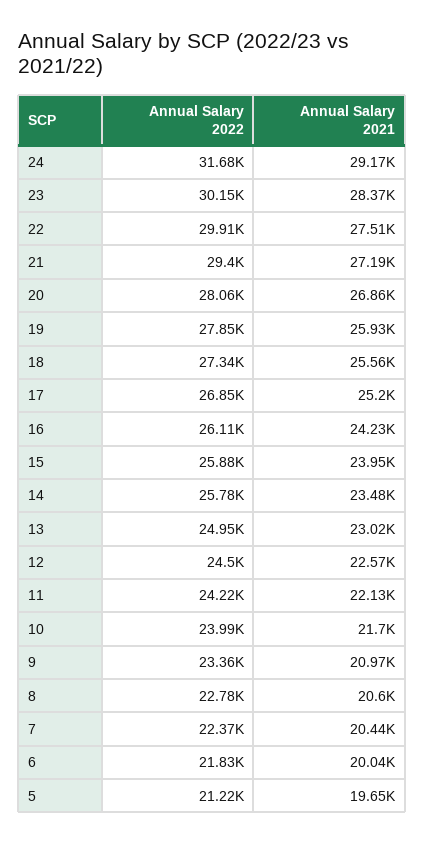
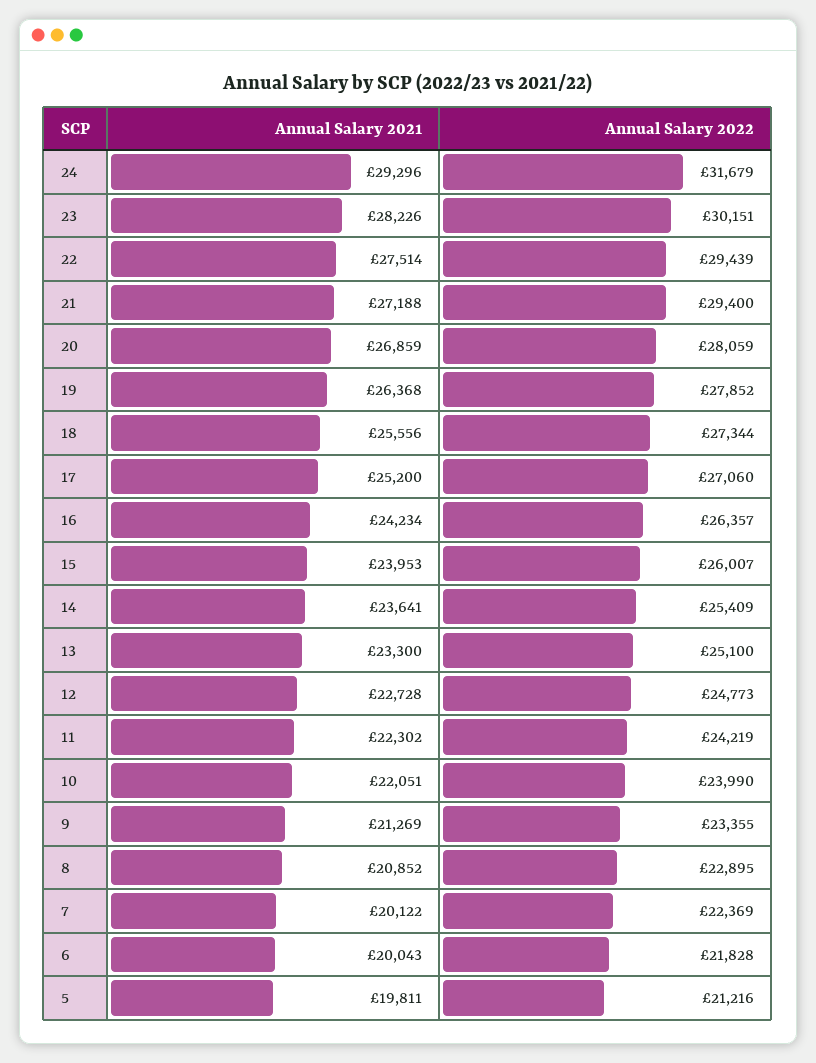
Annual Salary 2021, 24: 29170 -> 29296
Annual Salary 2021, 23: 28370 -> 28226
Annual Salary 2022, 22: 29910 -> 29439
Annual Salary 2021, 19: 25930 -> 26368
Annual Salary 2022, 17: 26850 -> 27060
Annual Salary 2022, 16: 26110 -> 26357
Annual Salary 2022, 15: 25880 -> 26007
Annual Salary 2022, 14: 25780 -> 25409
Annual Salary 2021, 14: 23480 -> 23641
Annual Salary 2022, 13: 24950 -> 25100
Annual Salary 2021, 13: 23020 -> 23300
Annual Salary 2022, 12: 24500 -> 24773
Annual Salary 2021, 12: 22570 -> 22728
Annual Salary 2021, 11: 22130 -> 22302
Annual Salary 2021, 10: 21700 -> 22051
Annual Salary 2021, 9: 20970 -> 21269
Annual Salary 2022, 8: 22780 -> 22895
Annual Salary 2021, 8: 20600 -> 20852
Annual Salary 2021, 7: 20440 -> 20122
Annual Salary 2021, 5: 19650 -> 19811

